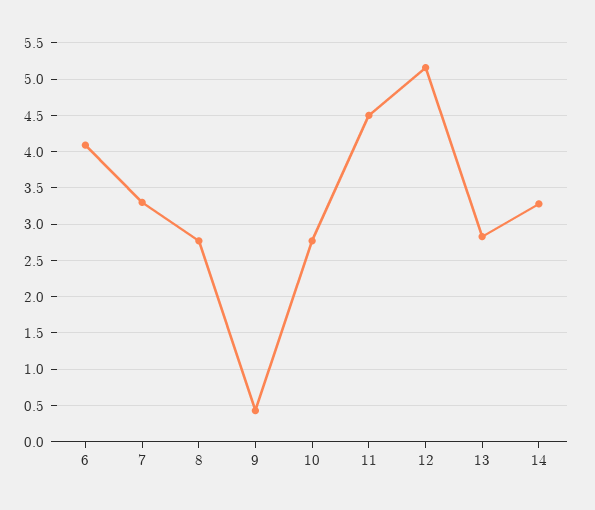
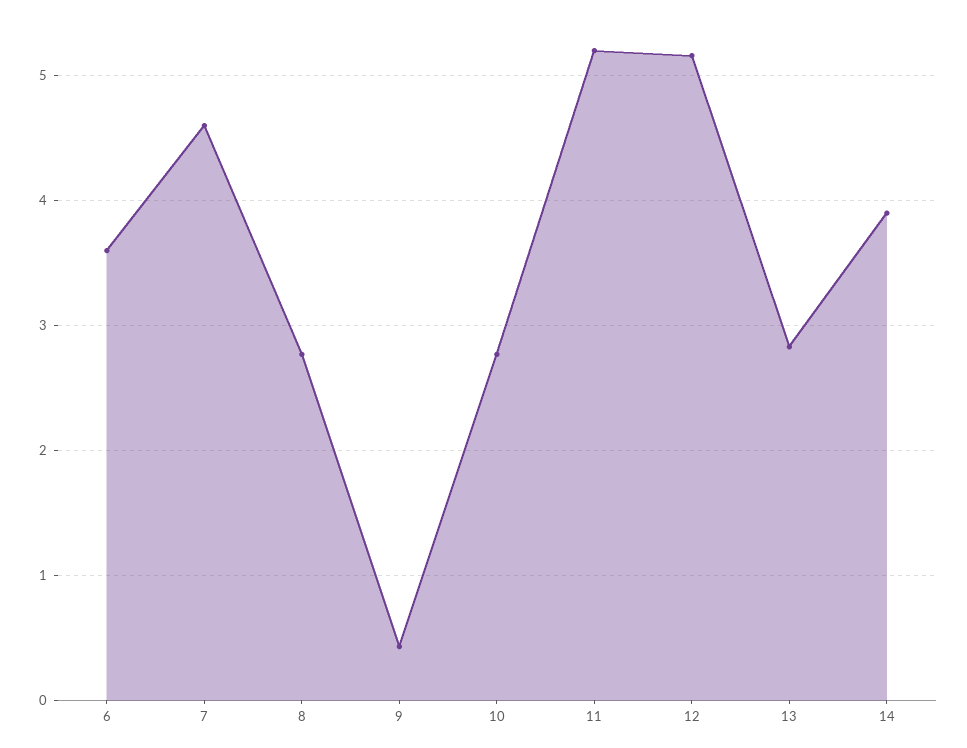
6: 4.1 -> 3.6
7: 3.3 -> 4.6
11: 4.5 -> 5.2
14: 3.3 -> 3.9

